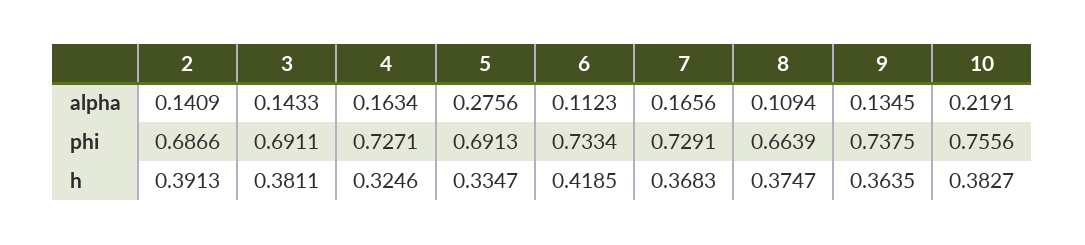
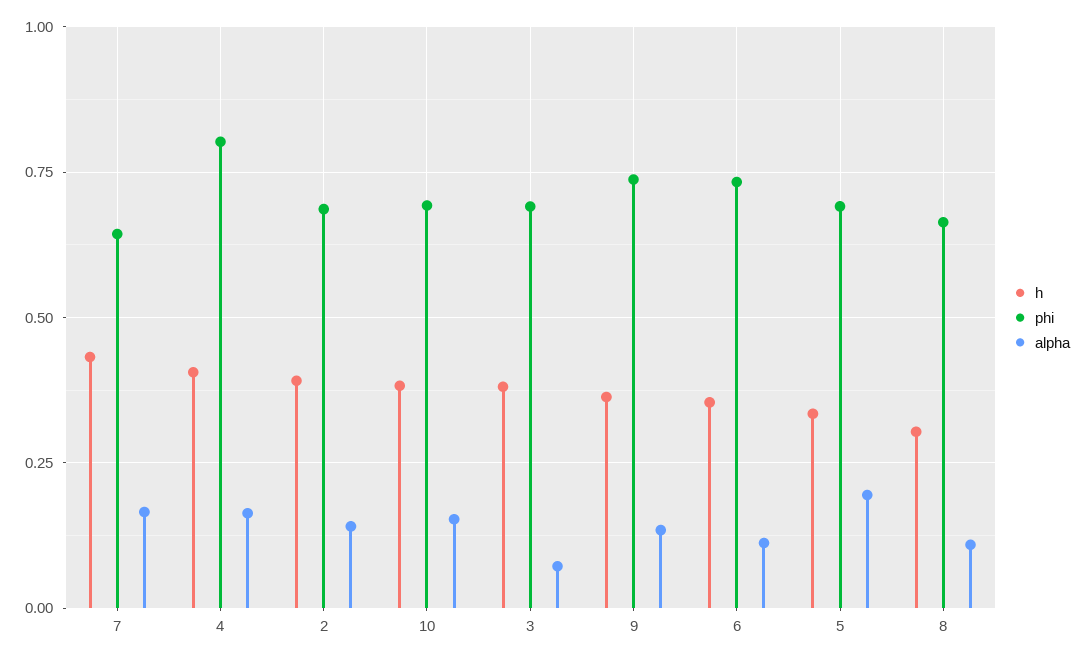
alpha, 3: 0.1433 -> 0.075
alpha, 5: 0.2756 -> 0.2
alpha, 10: 0.2191 -> 0.15
phi, 4: 0.7271 -> 0.8
phi, 7: 0.7291 -> 0.65
phi, 10: 0.7556 -> 0.7
h, 4: 0.3246 -> 0.4
h, 6: 0.4185 -> 0.35
h, 7: 0.3683 -> 0.425
h, 8: 0.3747 -> 0.3

